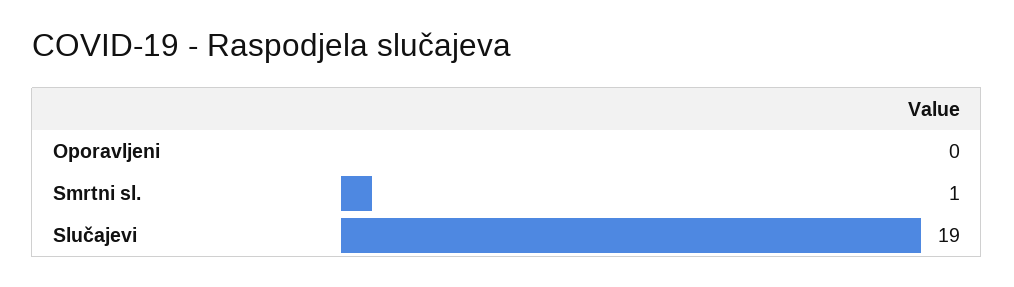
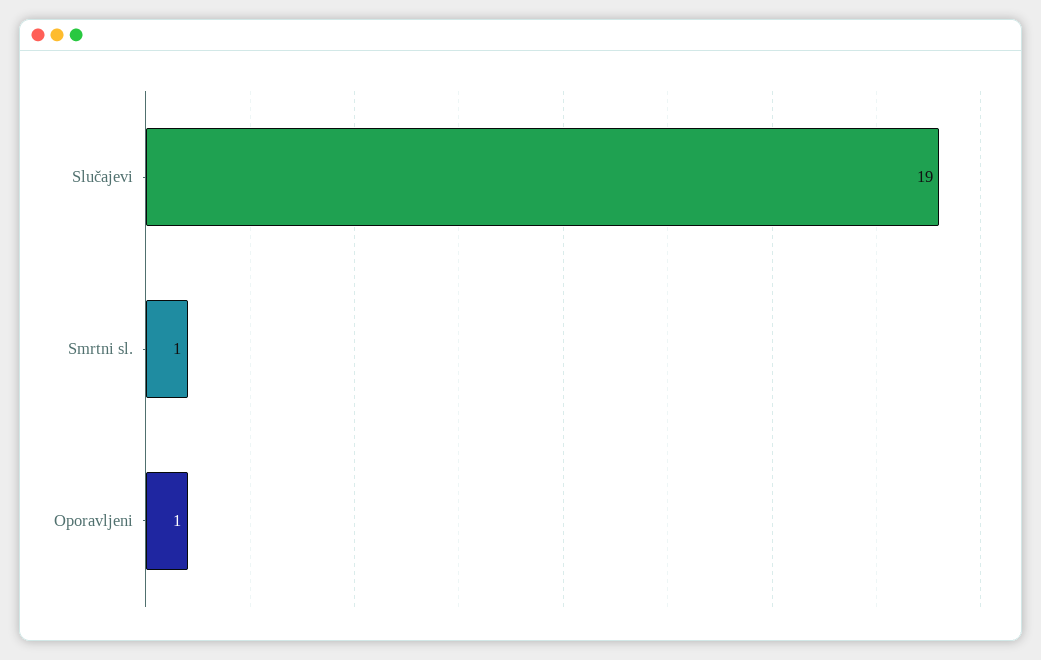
Oporavljeni: 0 -> 1

